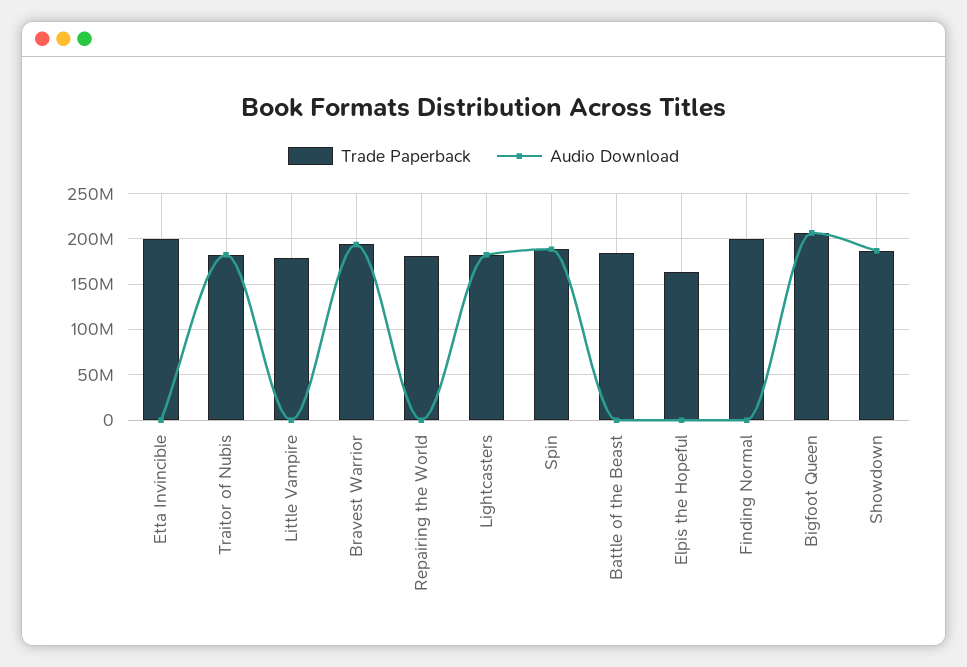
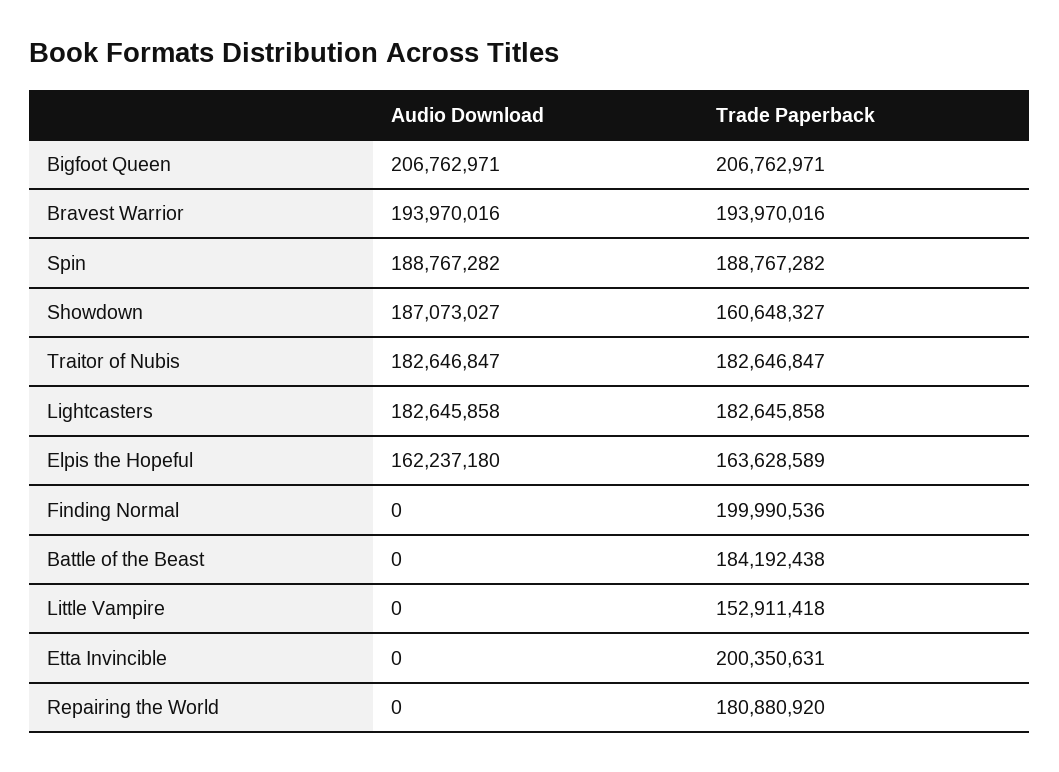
Trade Paperback, Little Vampire: 180000000 -> 152911418
Audio Download, Elpis the Hopeful: 0 -> 162237180
Trade Paperback, Showdown: 190000000 -> 160648327

